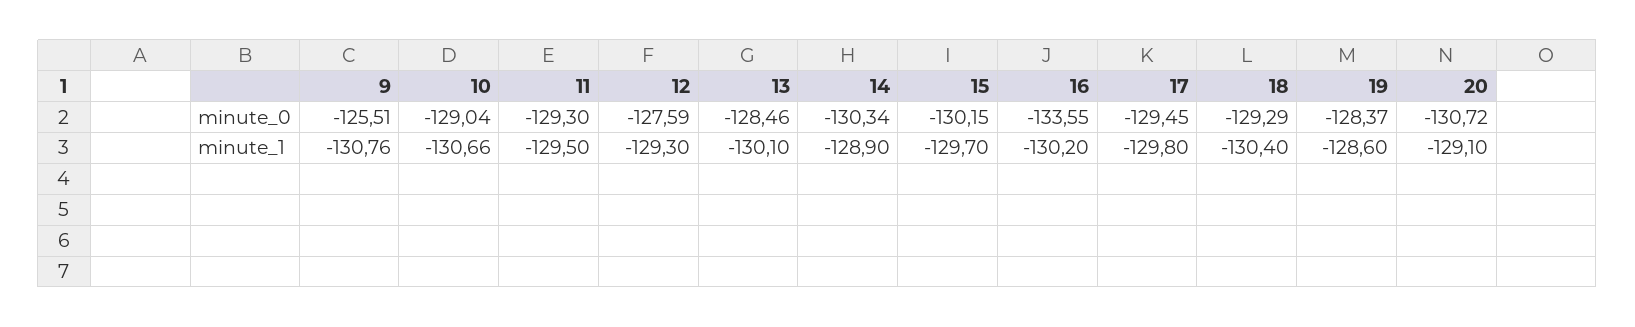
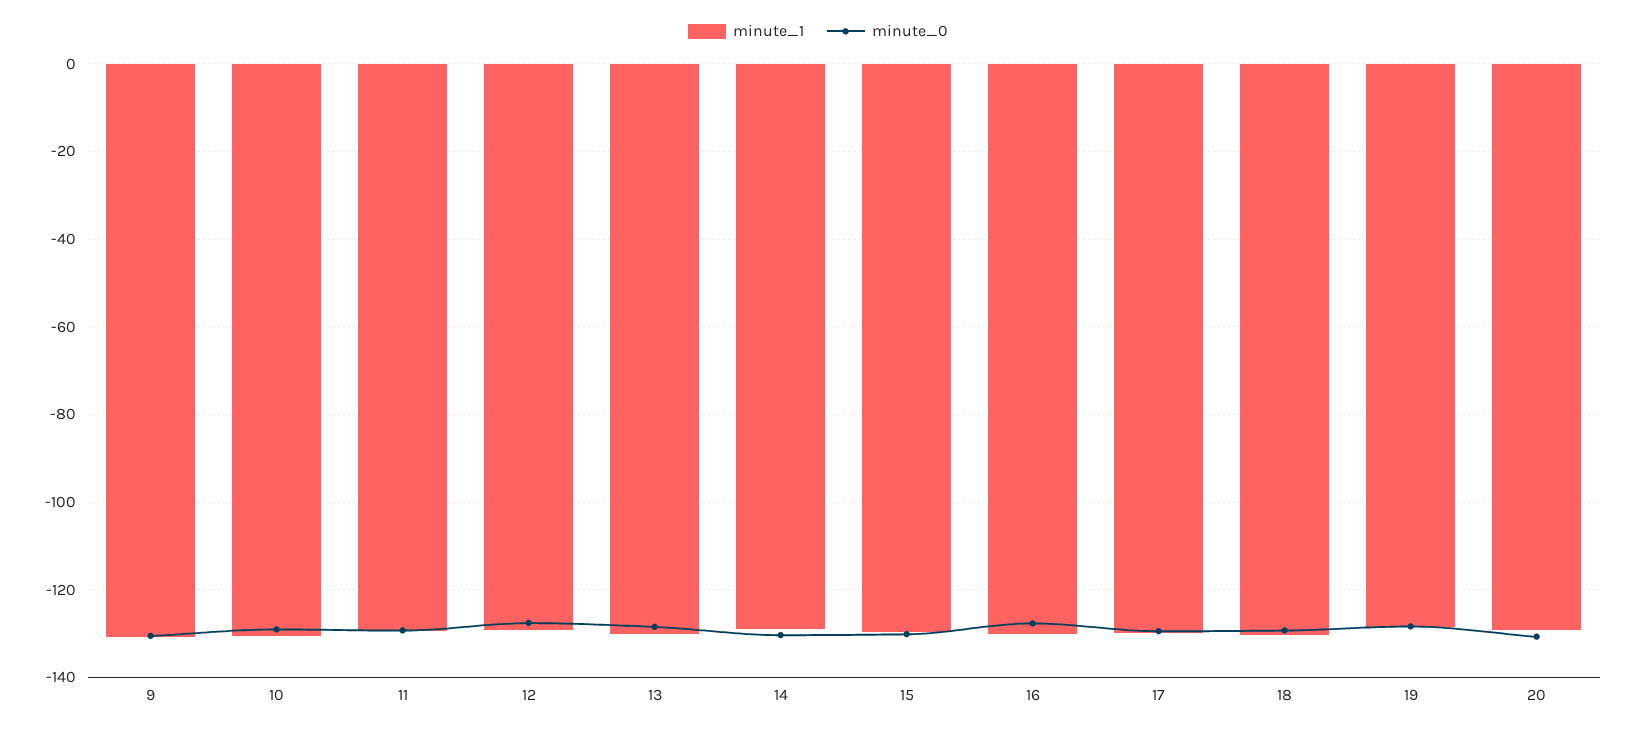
minute_0, 9: -125.51 -> -130
minute_0, 16: -133.55 -> -128

